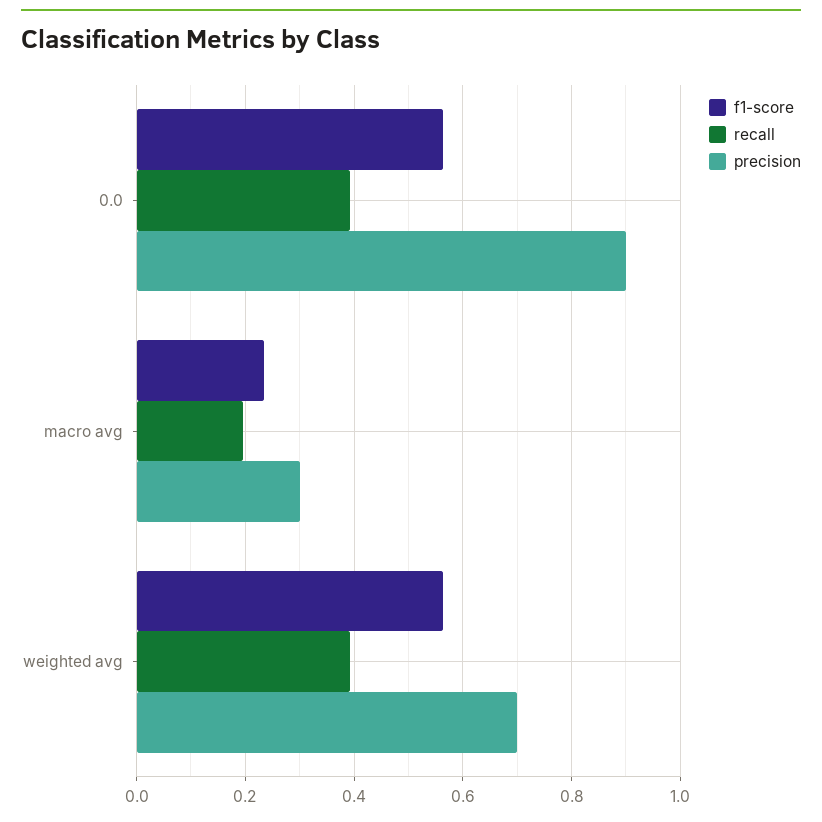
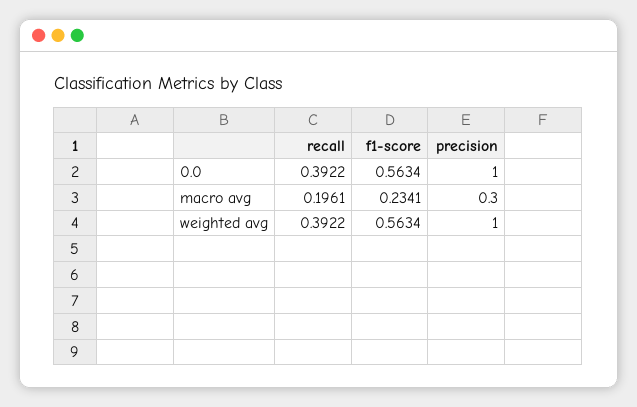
precision, 0.0: 0.9 -> 1
precision, weighted avg: 0.7 -> 1

